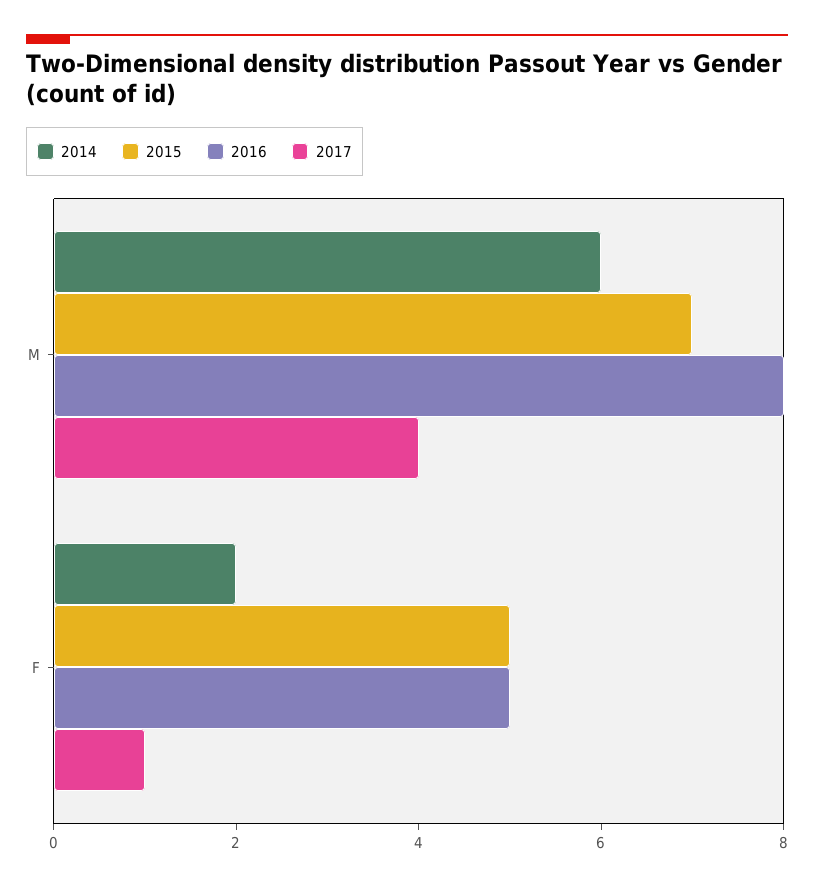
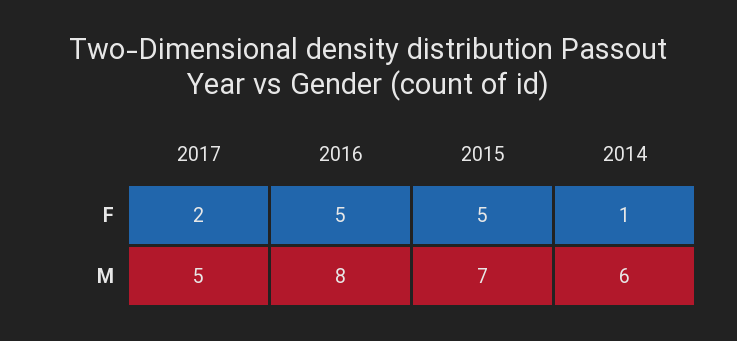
2017, M: 4 -> 5
2014, F: 2 -> 1
2017, F: 1 -> 2

